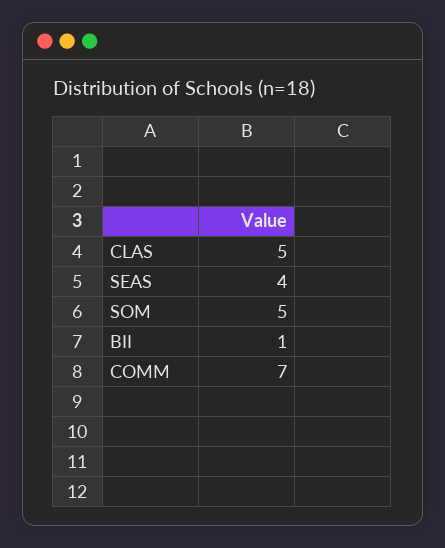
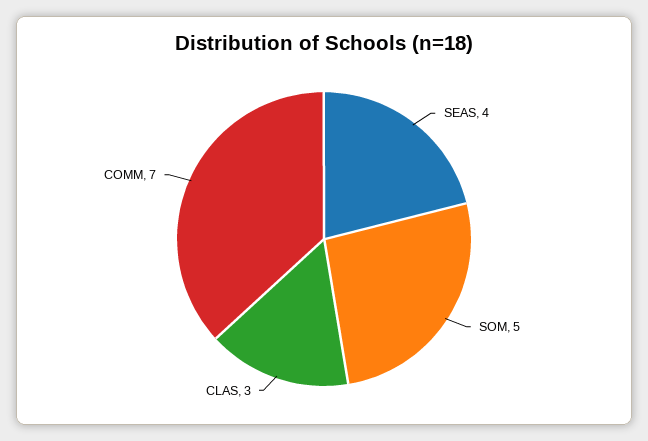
CLAS: 5 -> 3
BII: 1 -> none

